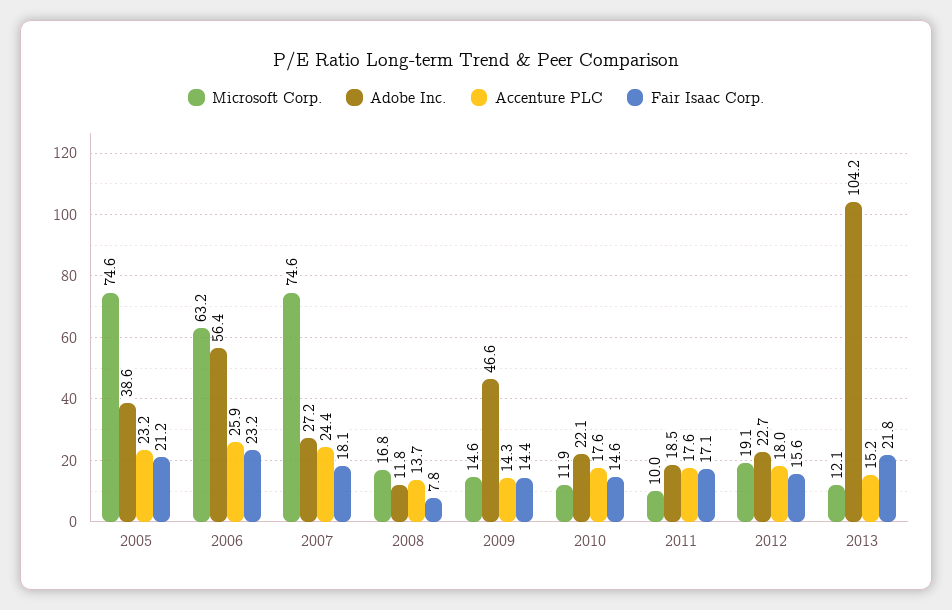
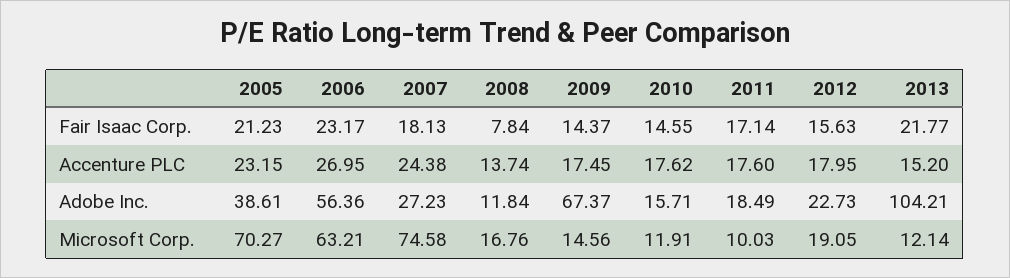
Microsoft Corp., 2005: 74.6 -> 70.27
Accenture PLC, 2006: 25.9 -> 26.95
Adobe Inc., 2009: 46.6 -> 67.37
Accenture PLC, 2009: 14.3 -> 17.45
Adobe Inc., 2010: 22.1 -> 15.71

